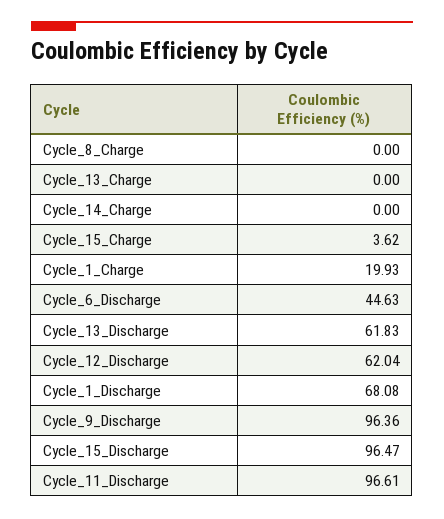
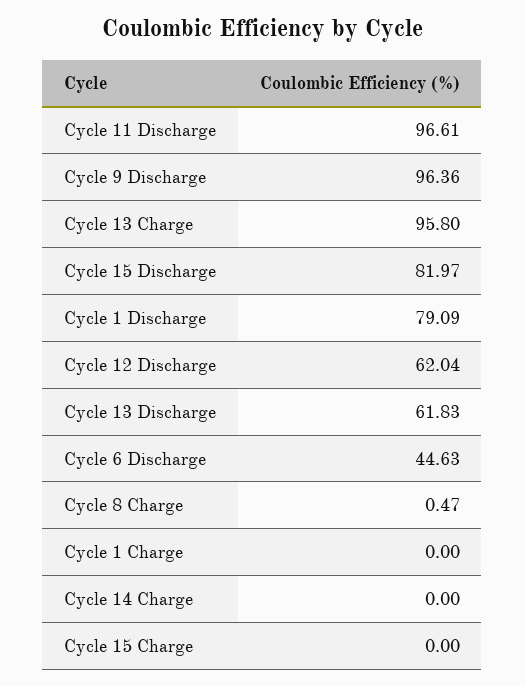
Cycle_8_Charge: 0 -> 0.47
Cycle_13_Charge: 0 -> 95.8
Cycle_15_Charge: 3.62 -> 0
Cycle_1_Charge: 19.93 -> 0
Cycle_1_Discharge: 68.08 -> 79.09
Cycle_15_Discharge: 96.47 -> 81.97

